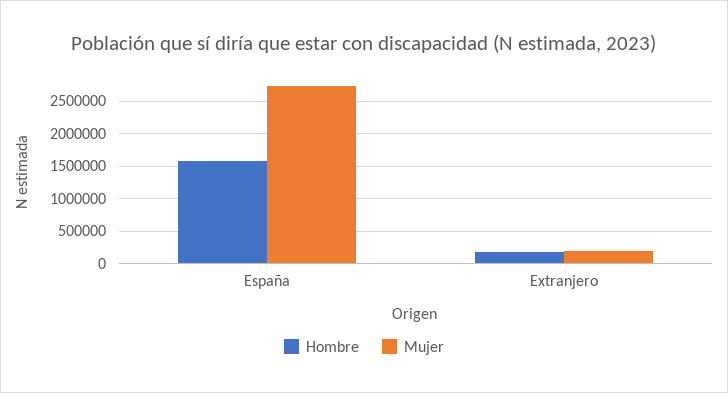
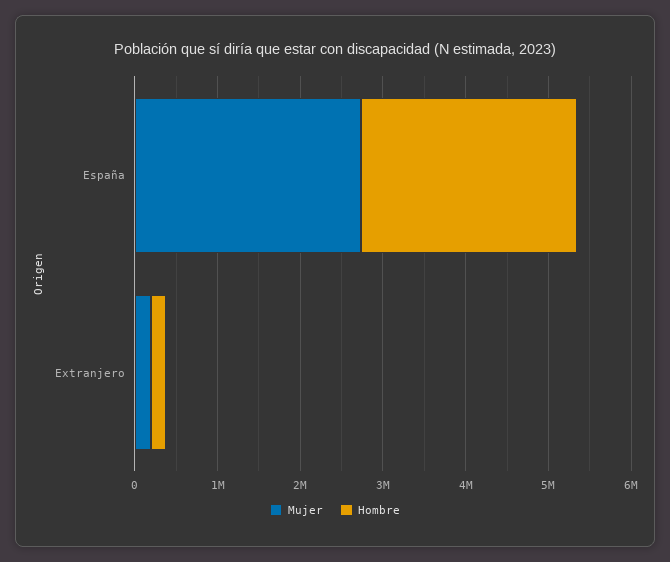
Hombre, España: 1600000 -> 2600000

